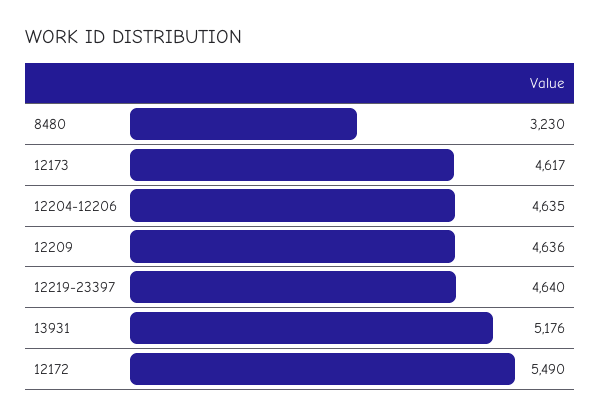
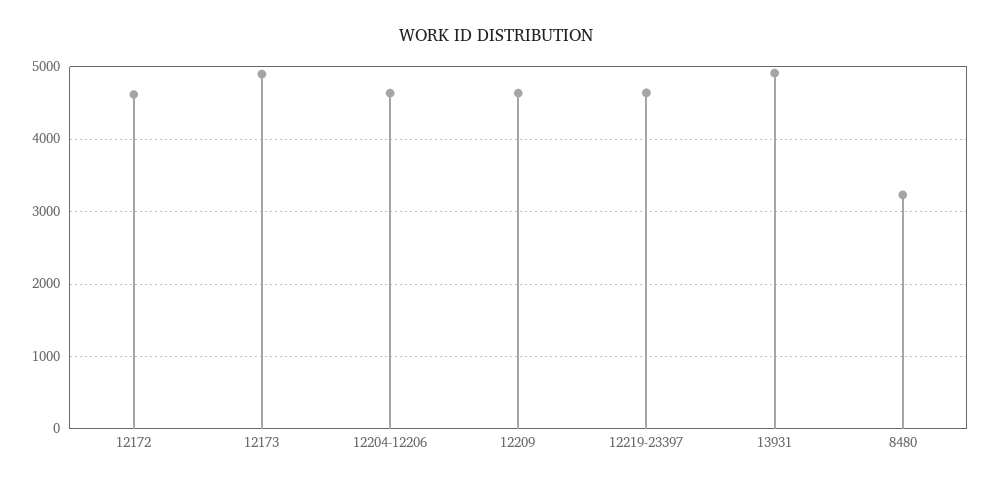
12173: 4617 -> 4900
13931: 5176 -> 4900
12172: 5490 -> 4600

